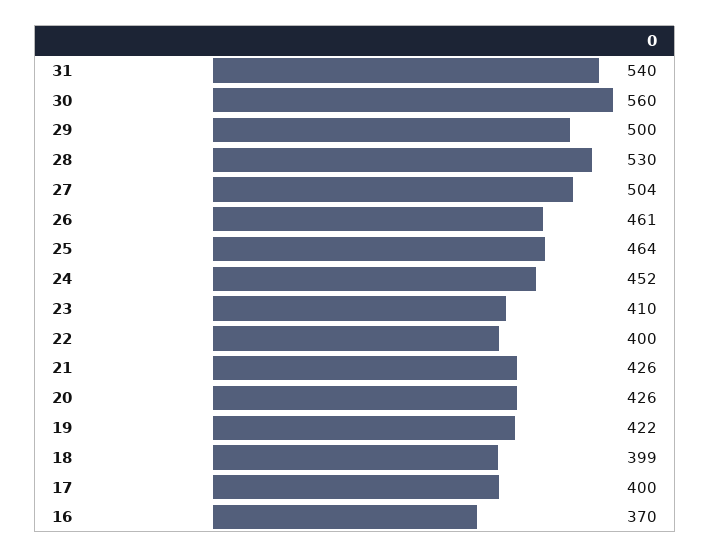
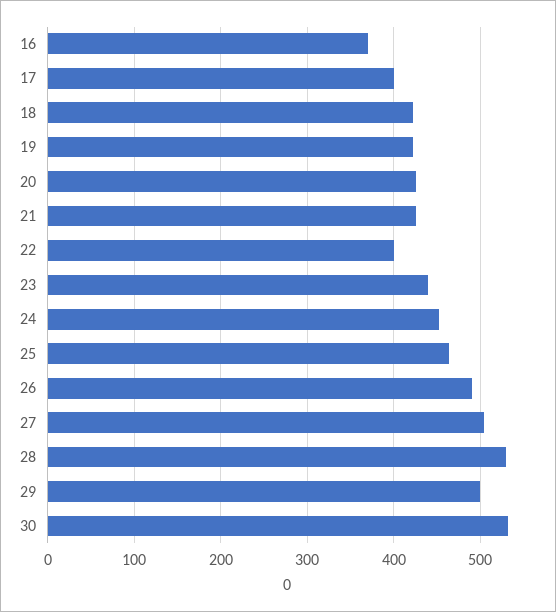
31: 540 -> none
30: 560 -> 530
26: 461 -> 490
23: 410 -> 440
18: 399 -> 420

